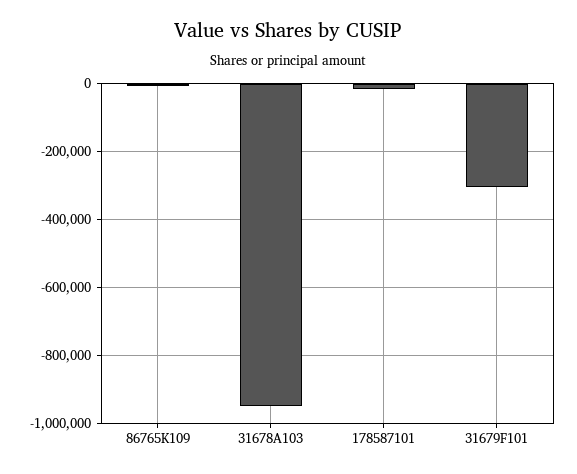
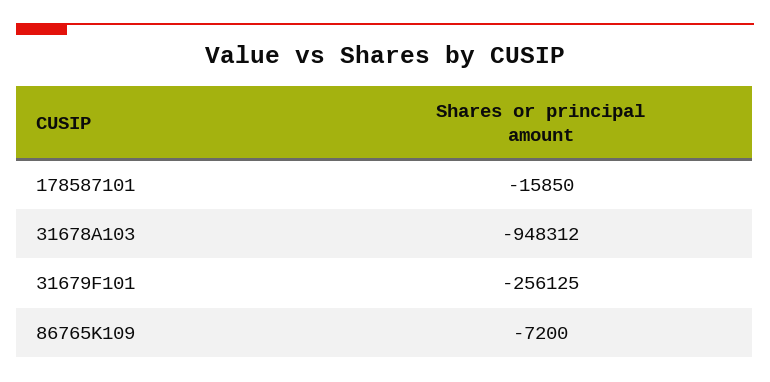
31679F101: -300000 -> -256125

